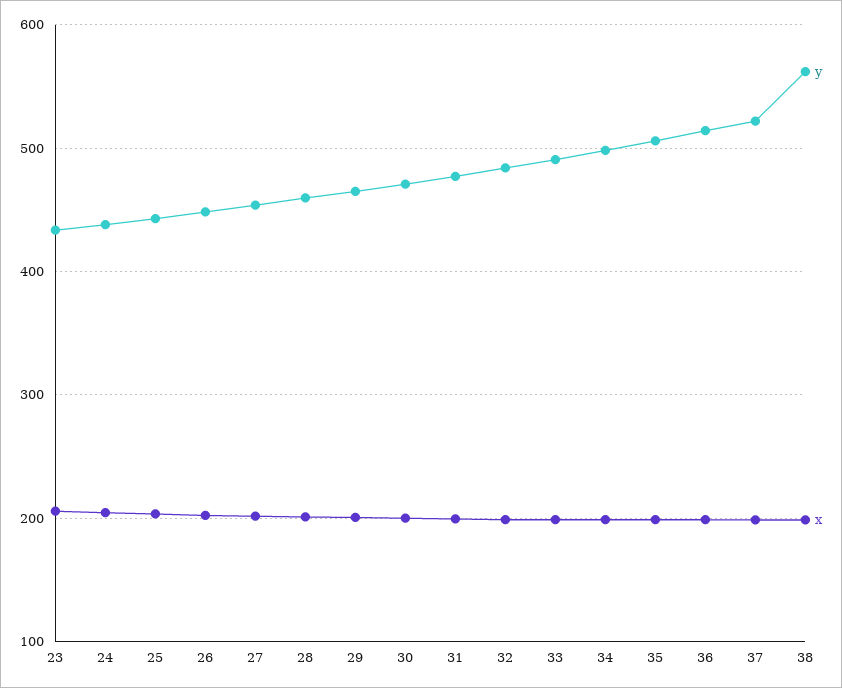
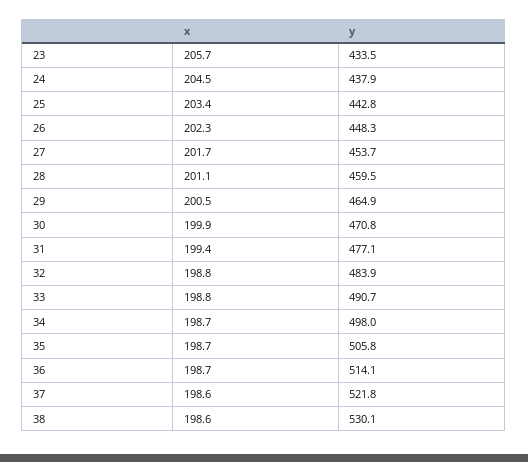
y, 38: 560 -> 530.1

